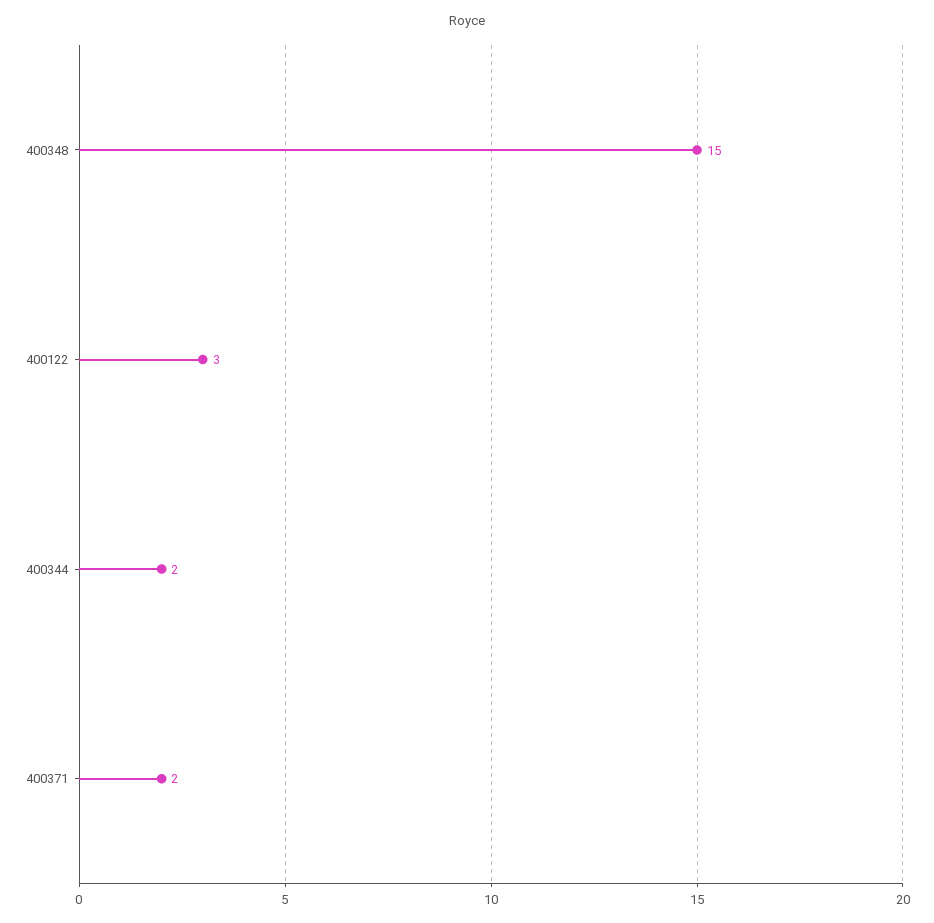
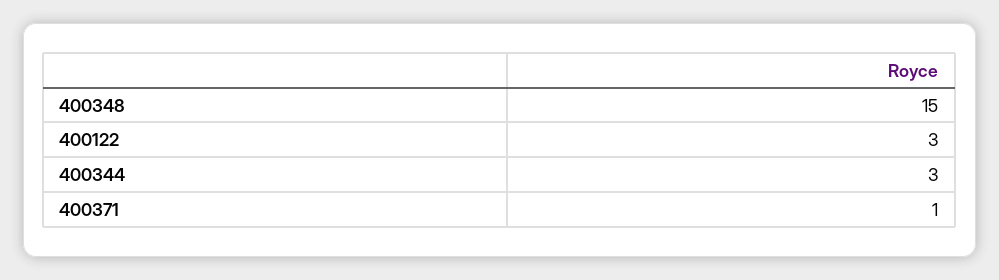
400344: 2 -> 3
400371: 2 -> 1

